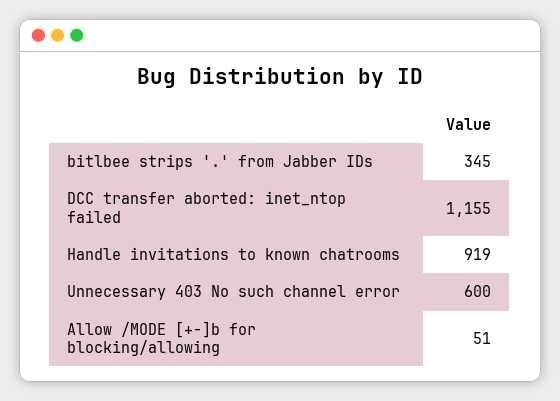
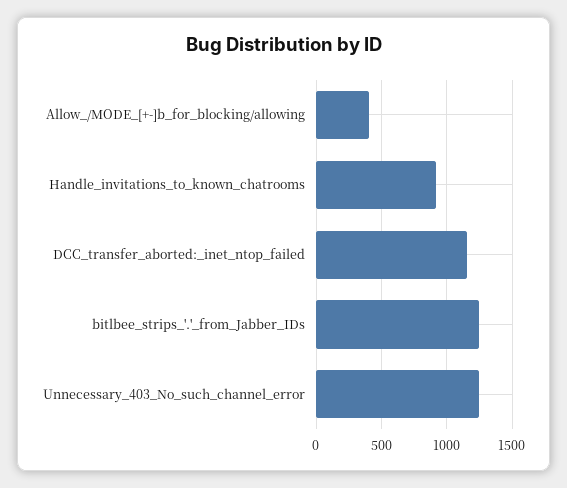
bitlbee strips '.' from Jabber IDs: 345 -> 1250
Unnecessary 403 No such channel error: 600 -> 1250
Allow /MODE [+-]b for blocking/allowing: 51 -> 400

